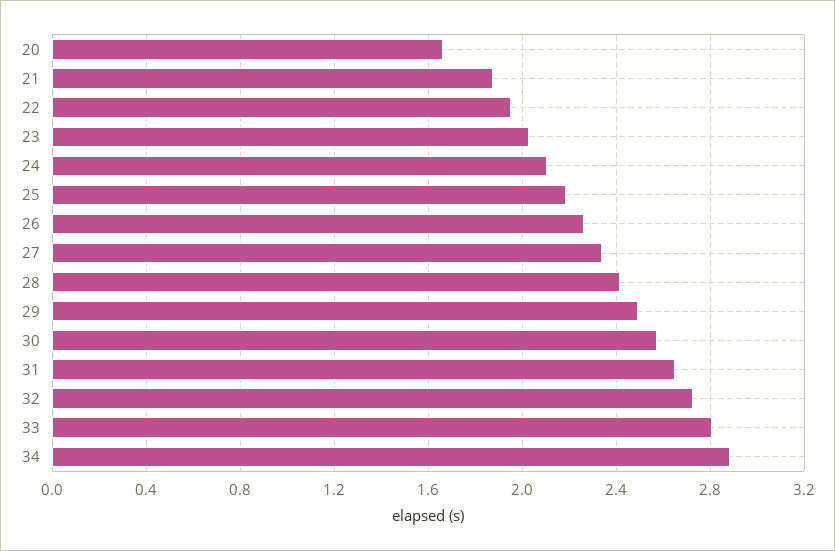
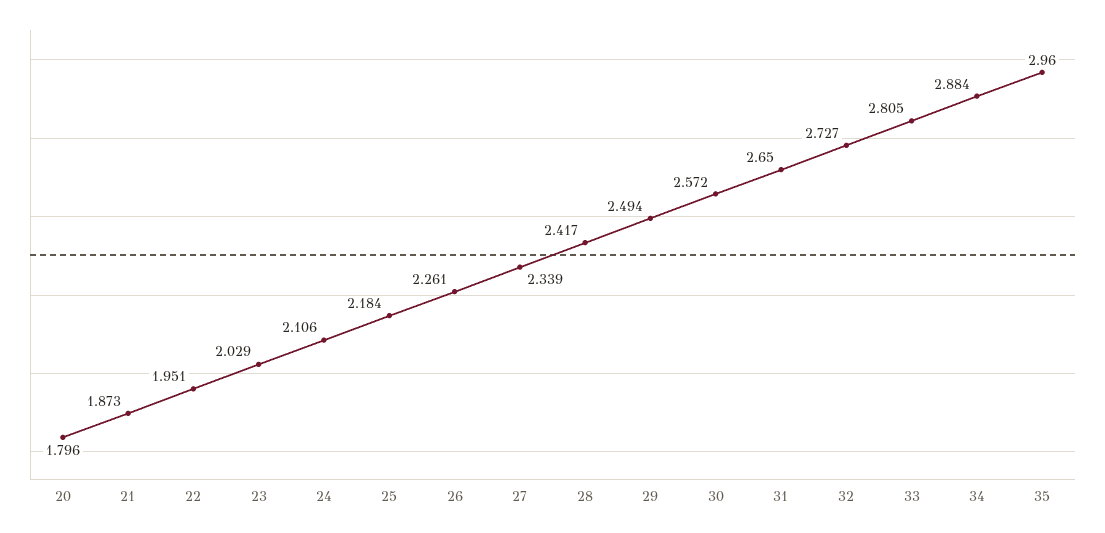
20: 1.65 -> 1.796
35: none -> 2.96

